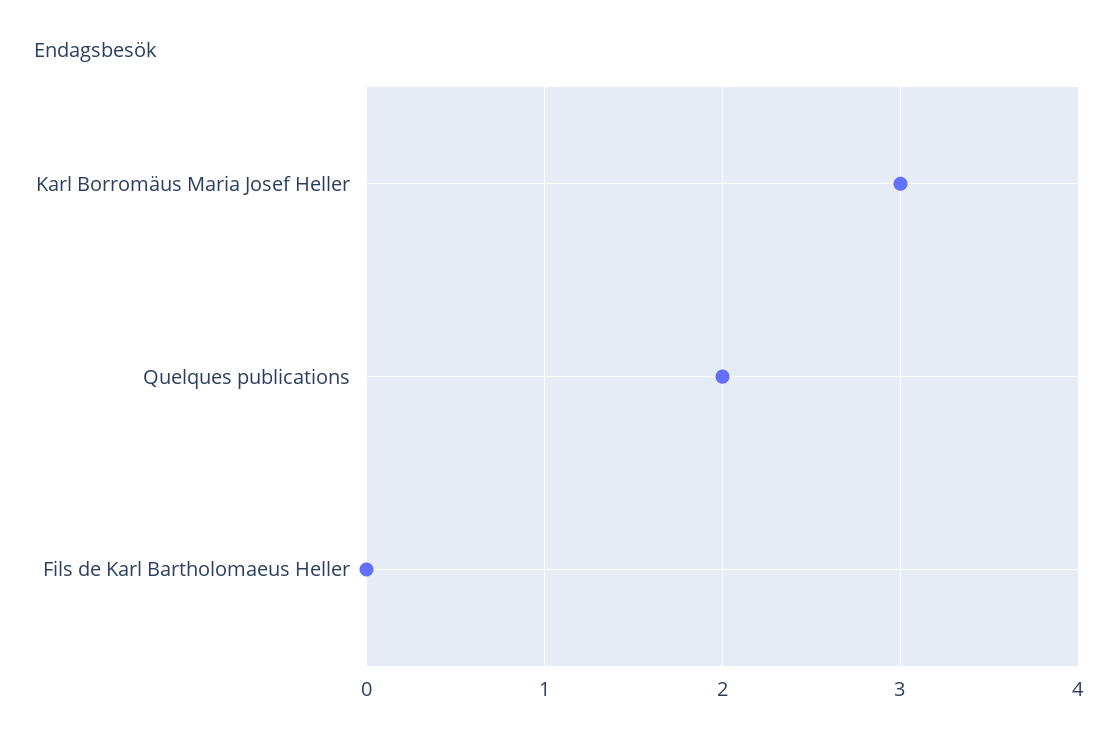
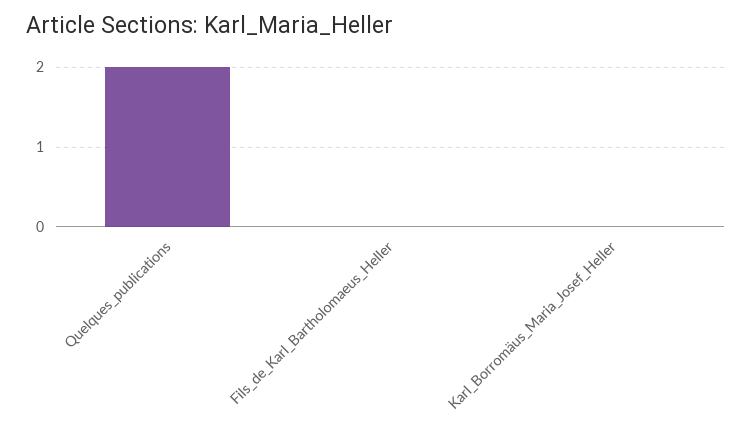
Karl Borromäus Maria Josef Heller: 3 -> 0

